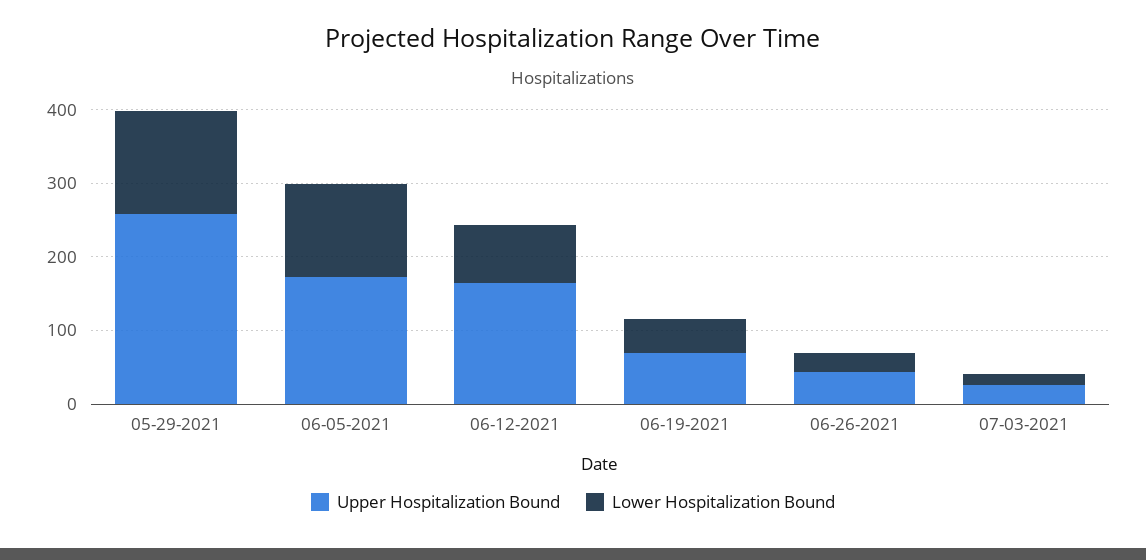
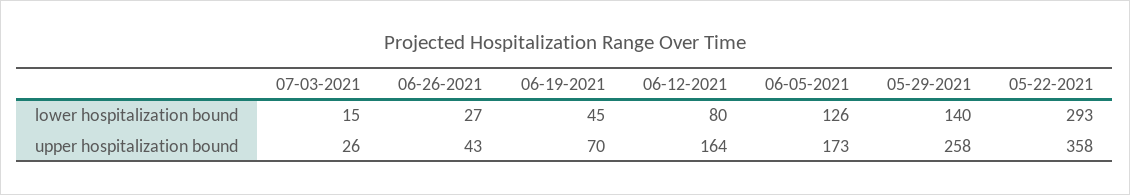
Lower Hospitalization Bound, 05-22-2021: none -> 293
Upper Hospitalization Bound, 05-22-2021: none -> 358

